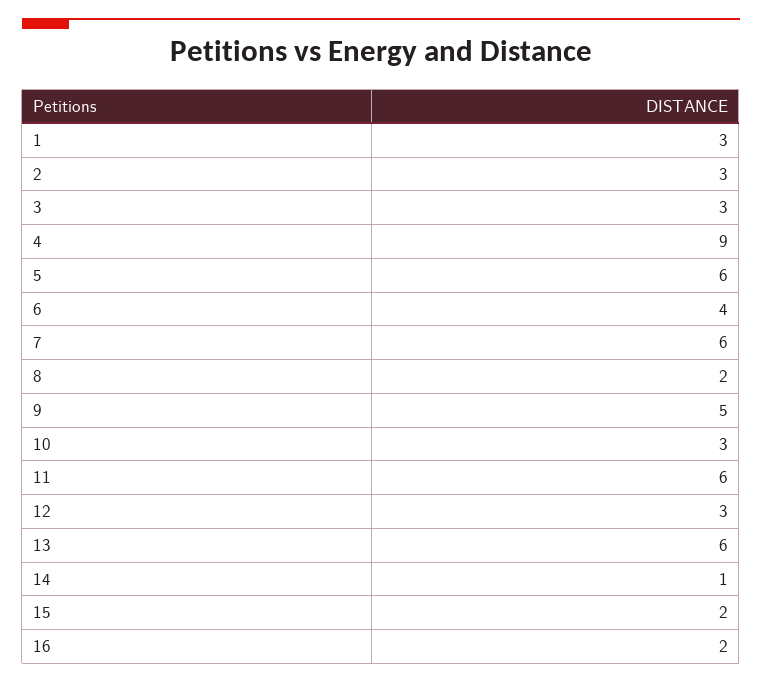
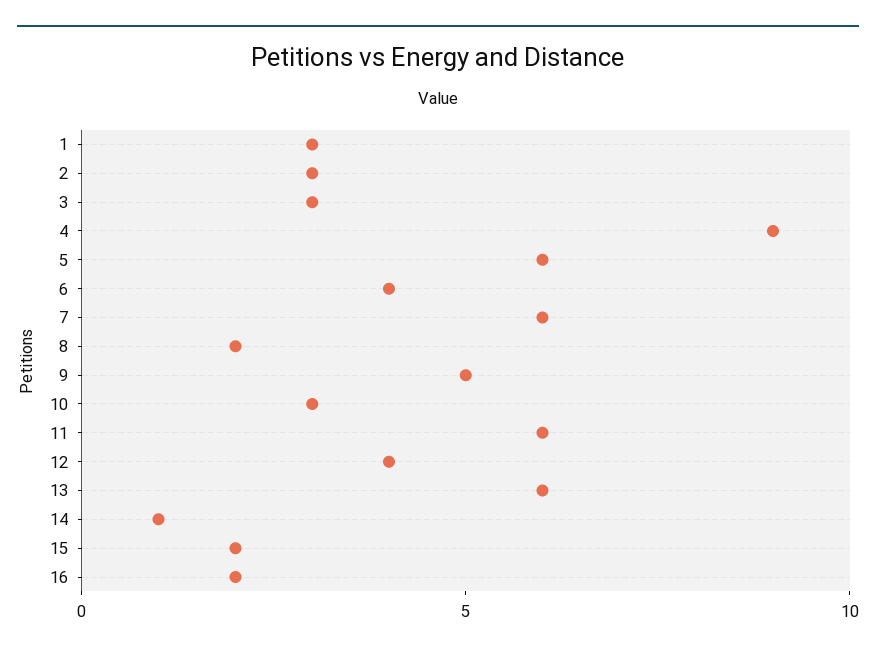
12: 3 -> 4

